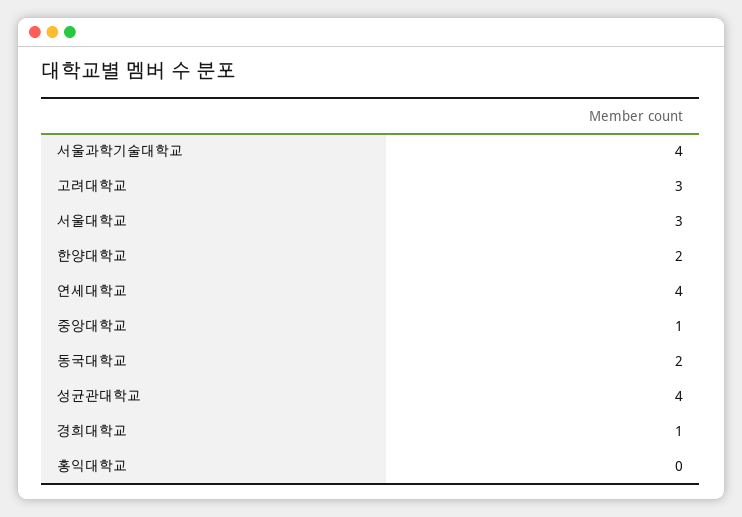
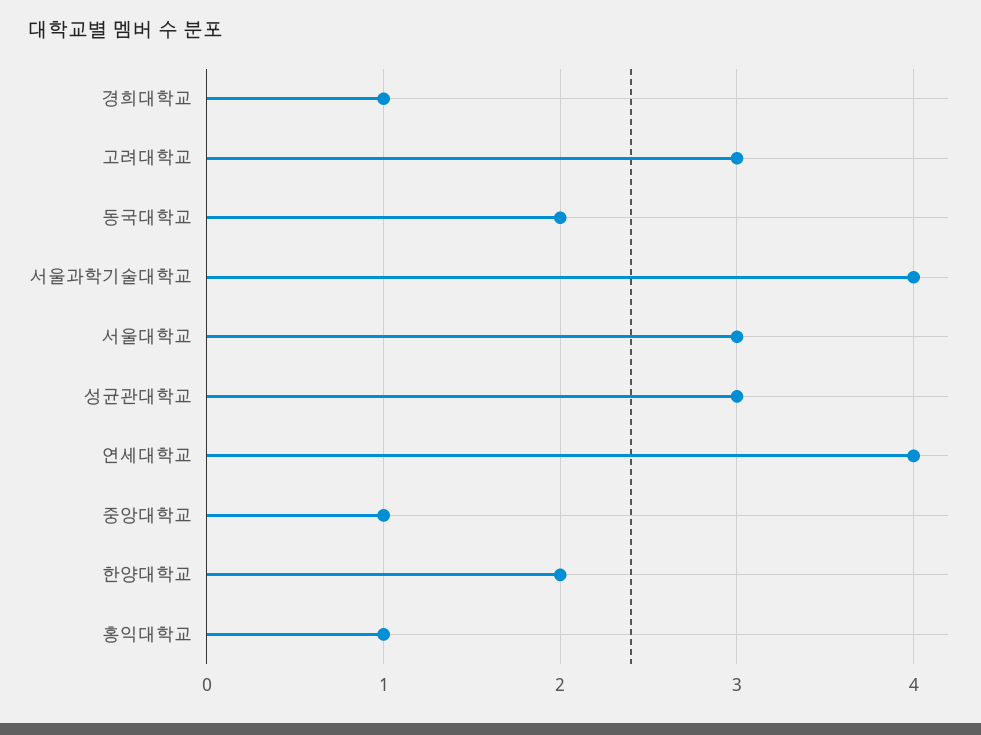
성균관대학교: 4 -> 3
홍익대학교: 0 -> 1

